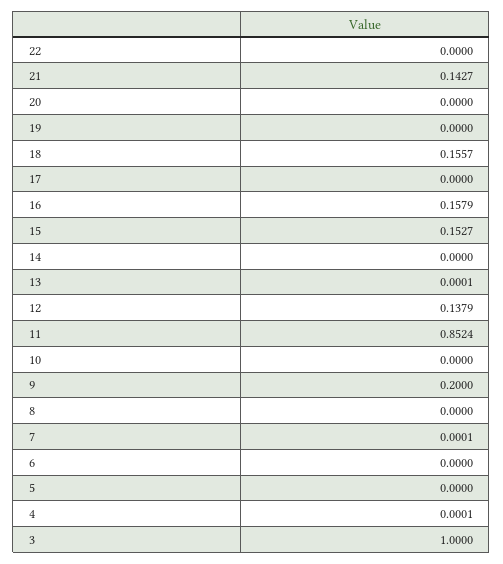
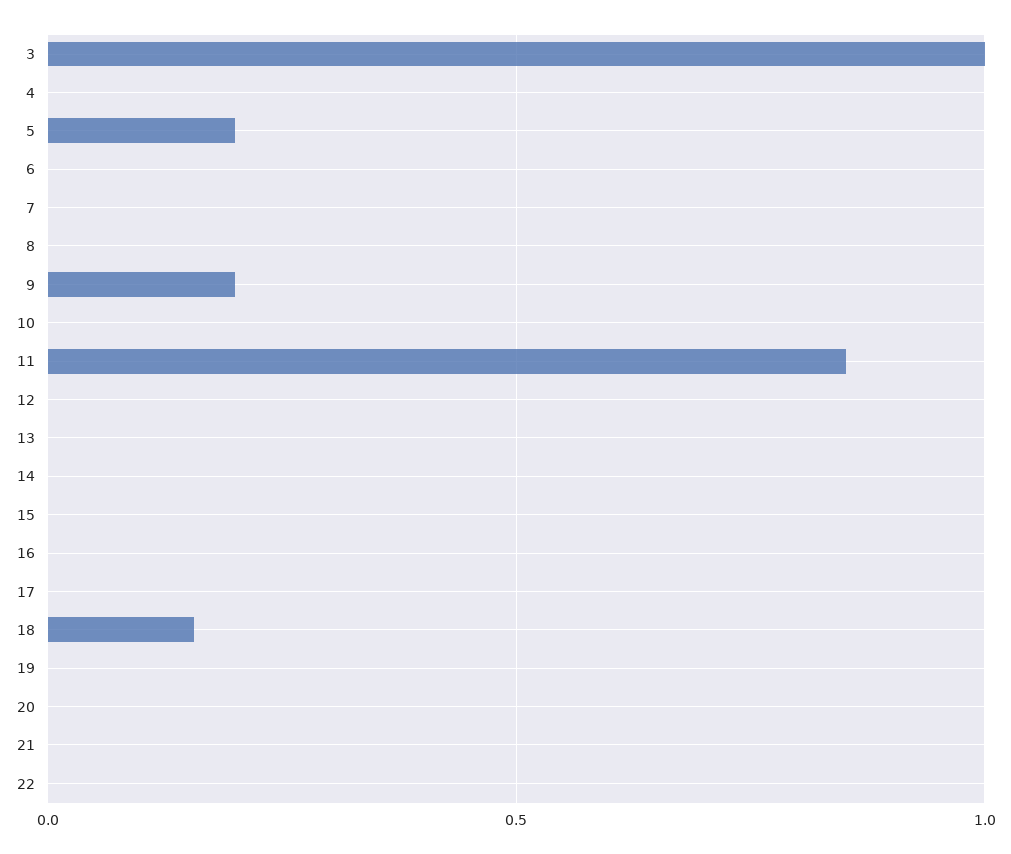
21: 0.1427 -> 0
16: 0.1579 -> 0
15: 0.1527 -> 0
12: 0.1379 -> 0
5: 0 -> 0.2

